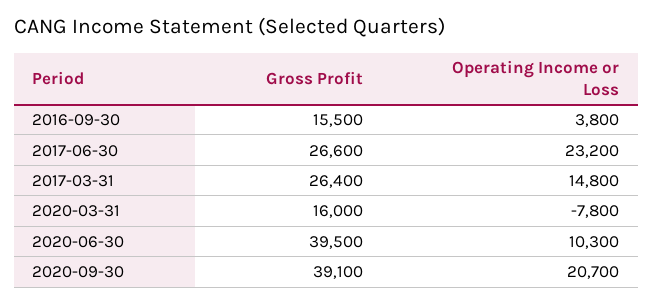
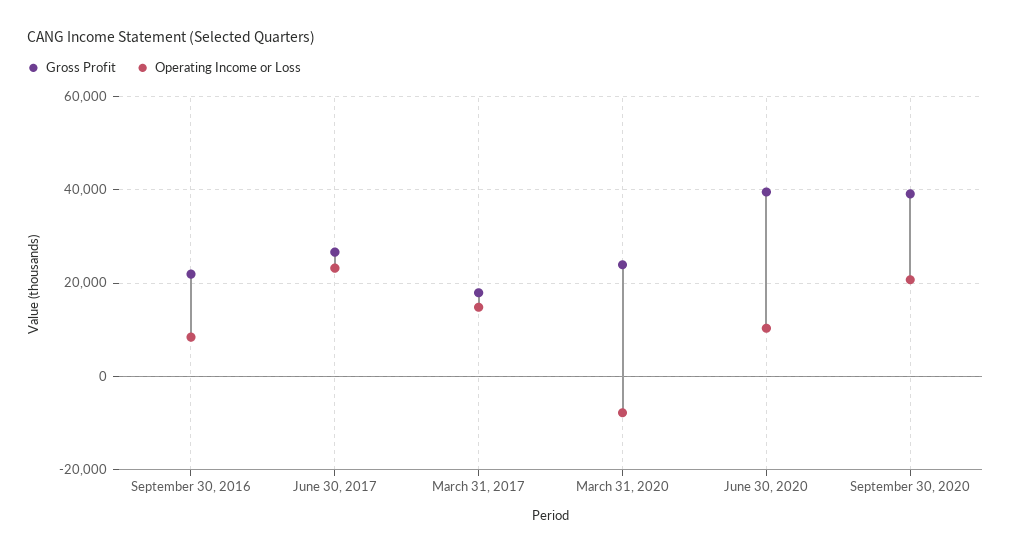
Gross Profit, 2016-09-30: 15500 -> 22000
Operating Income or Loss, 2016-09-30: 3800 -> 8000
Gross Profit, 2017-03-31: 26400 -> 18000
Gross Profit, 2020-03-31: 16000 -> 24000

